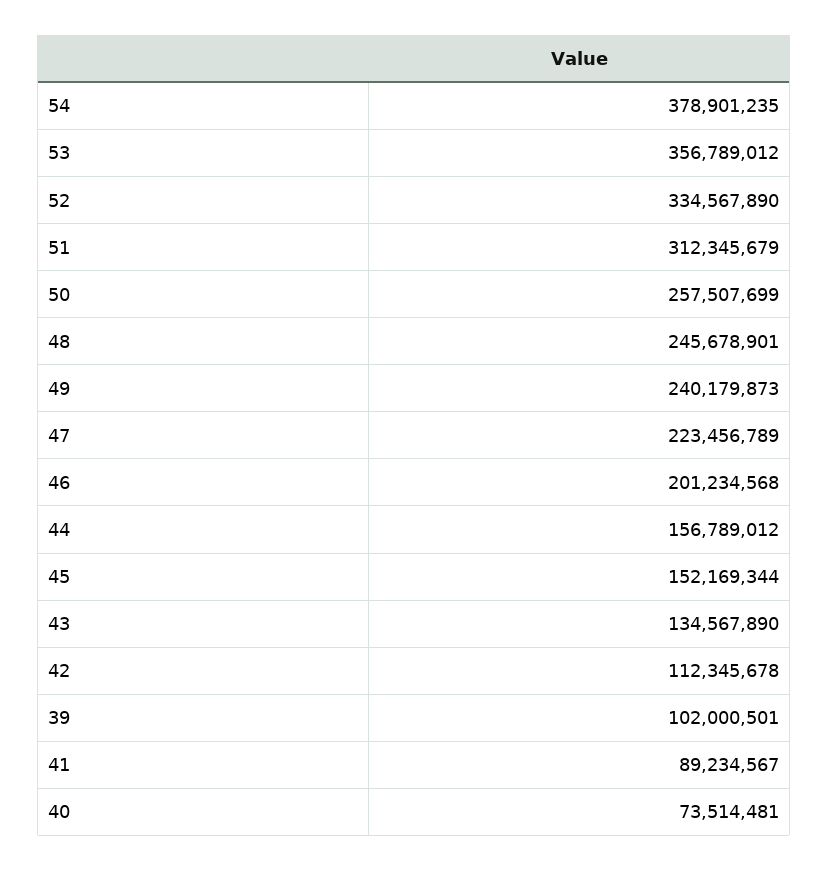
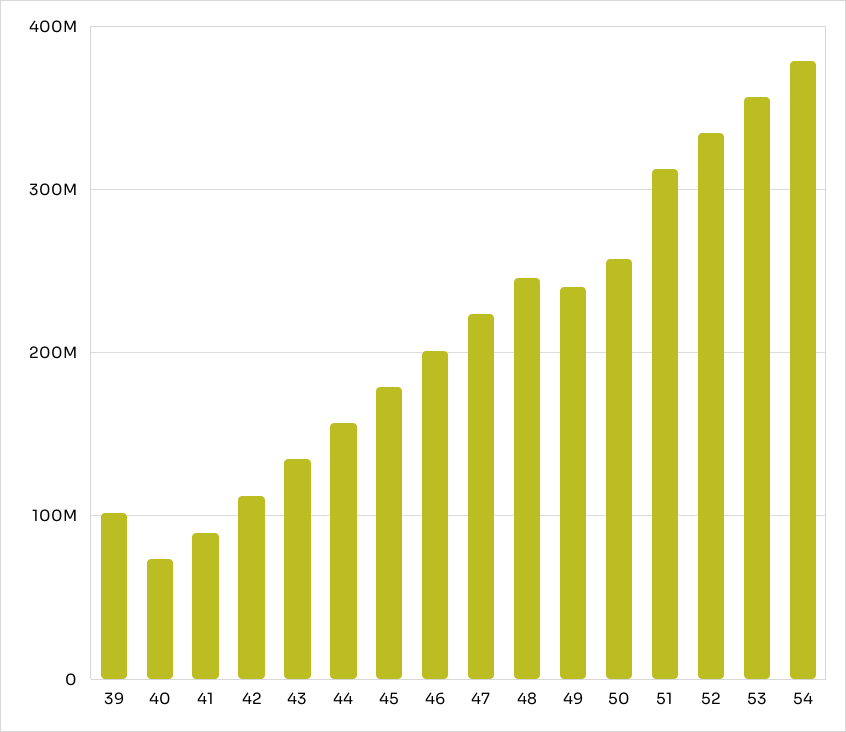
45: 152169344 -> 180000000

